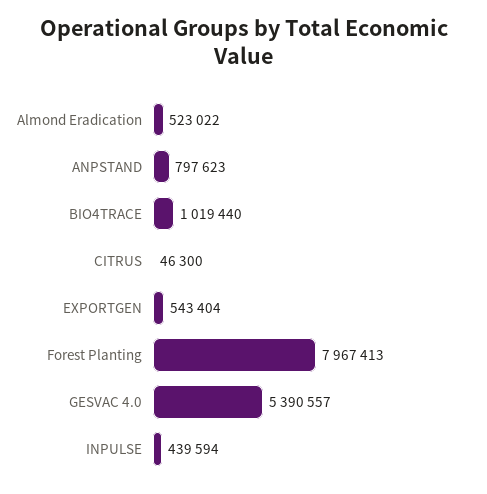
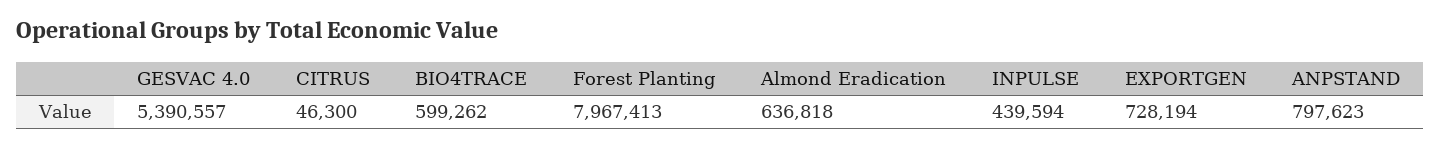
Almond Eradication: 523022 -> 636818
BIO4TRACE: 1019440 -> 599262
EXPORTGEN: 543404 -> 728194

